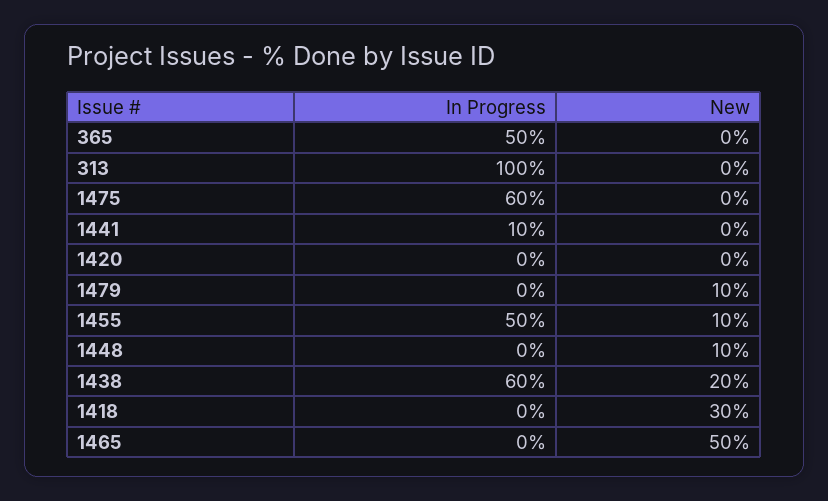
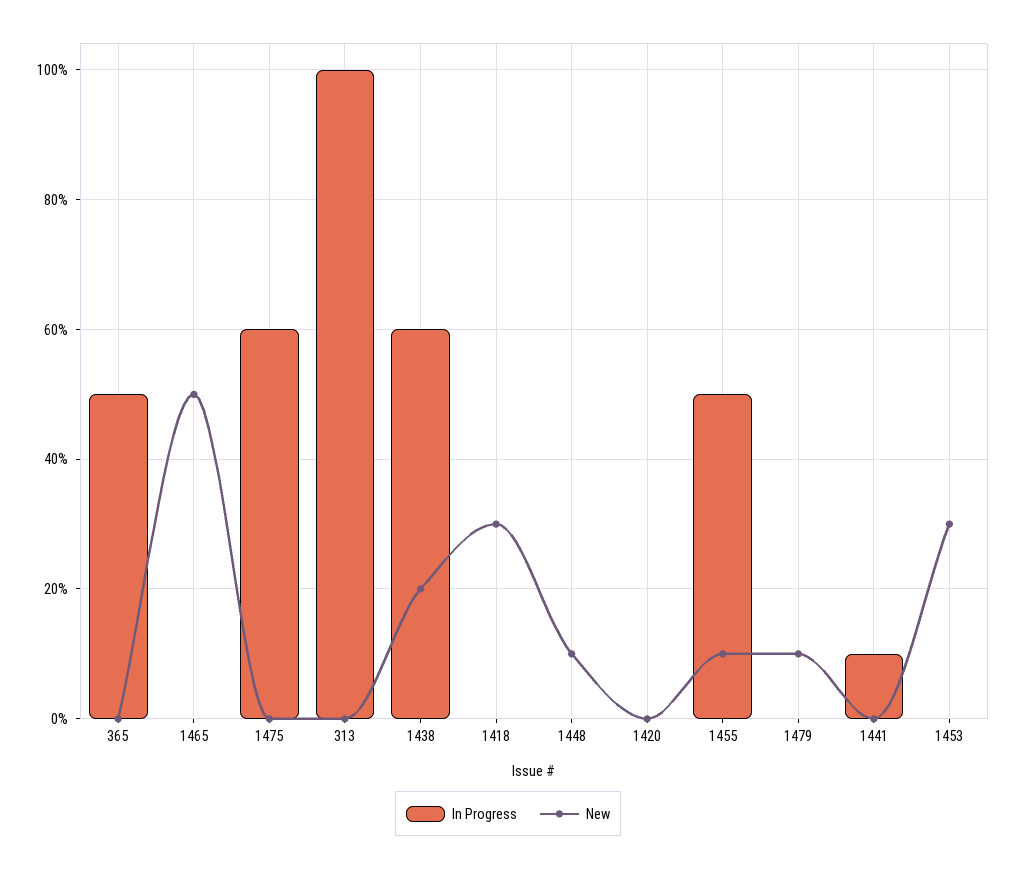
In Progress, 1453: none -> 0
New, 1453: none -> 30

